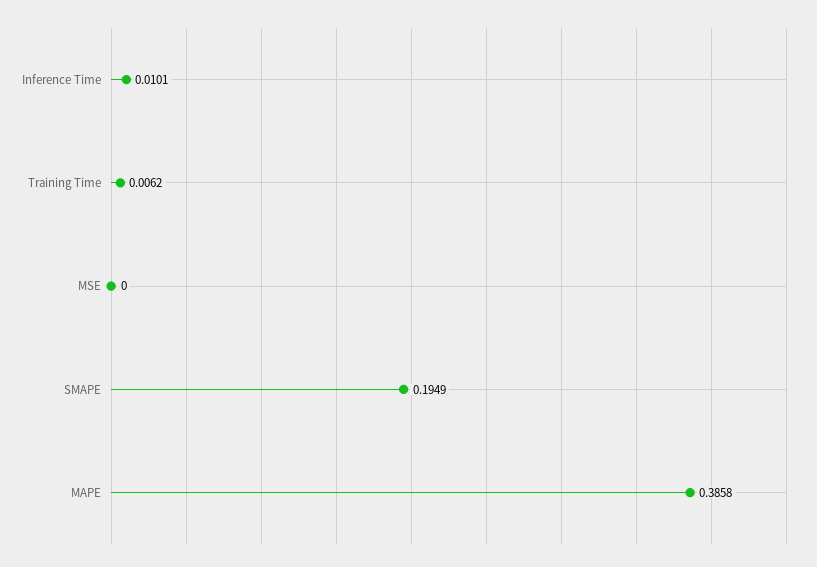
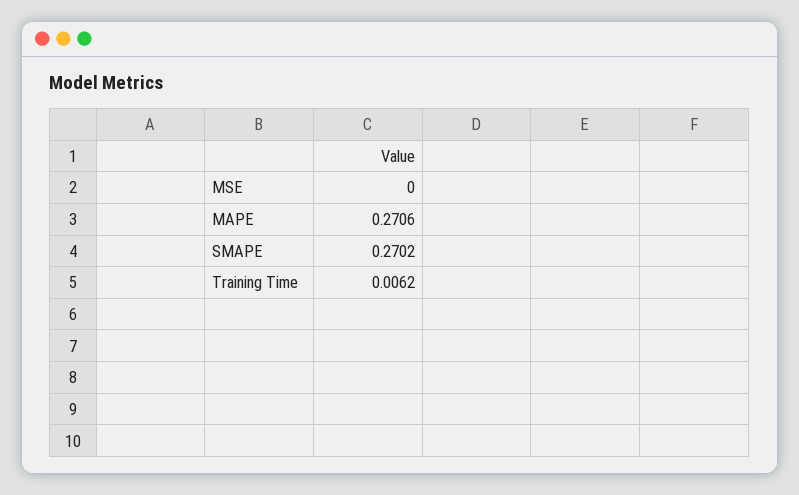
Inference Time: 0.0101 -> none
SMAPE: 0.1949 -> 0.2702
MAPE: 0.3858 -> 0.2706

